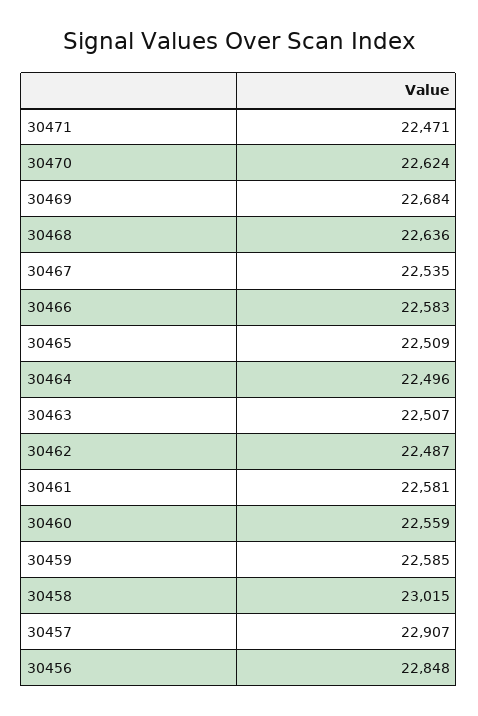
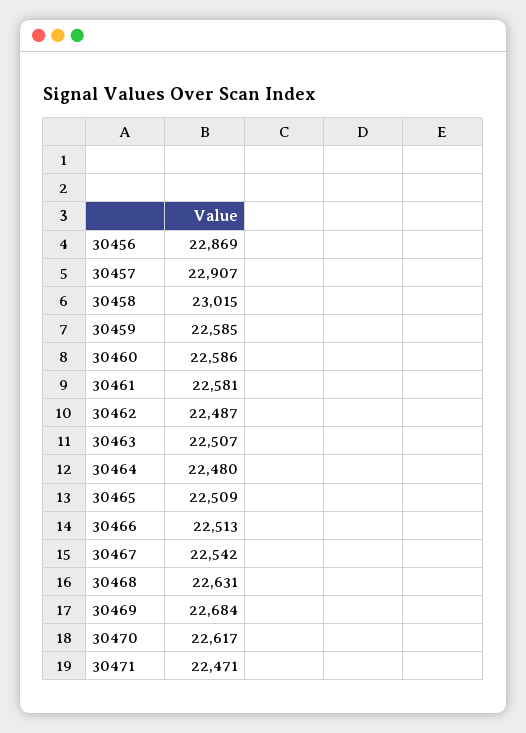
30470: 22624 -> 22617
30468: 22636 -> 22631
30467: 22535 -> 22542
30466: 22583 -> 22513
30464: 22496 -> 22480
30460: 22559 -> 22586
30456: 22848 -> 22869

